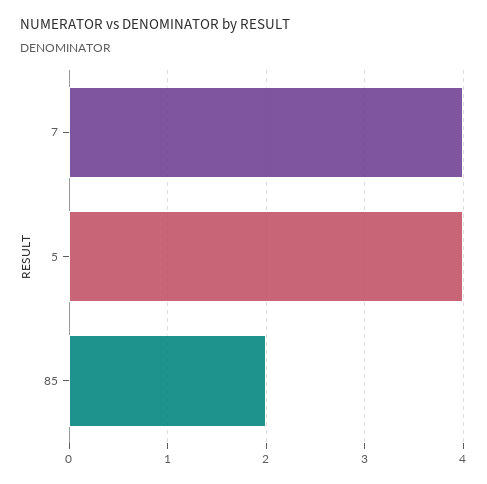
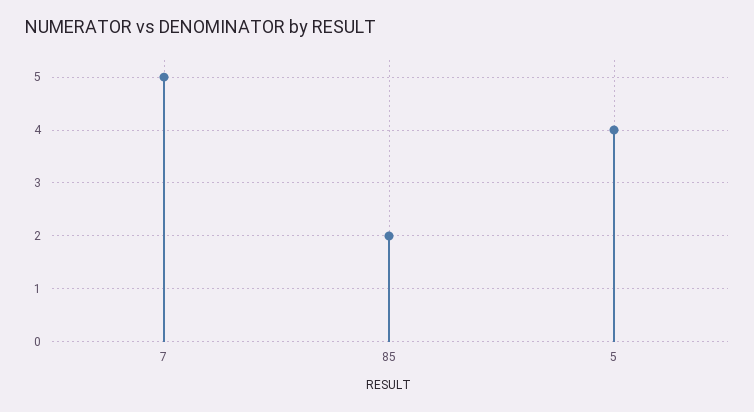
7: 4 -> 5

